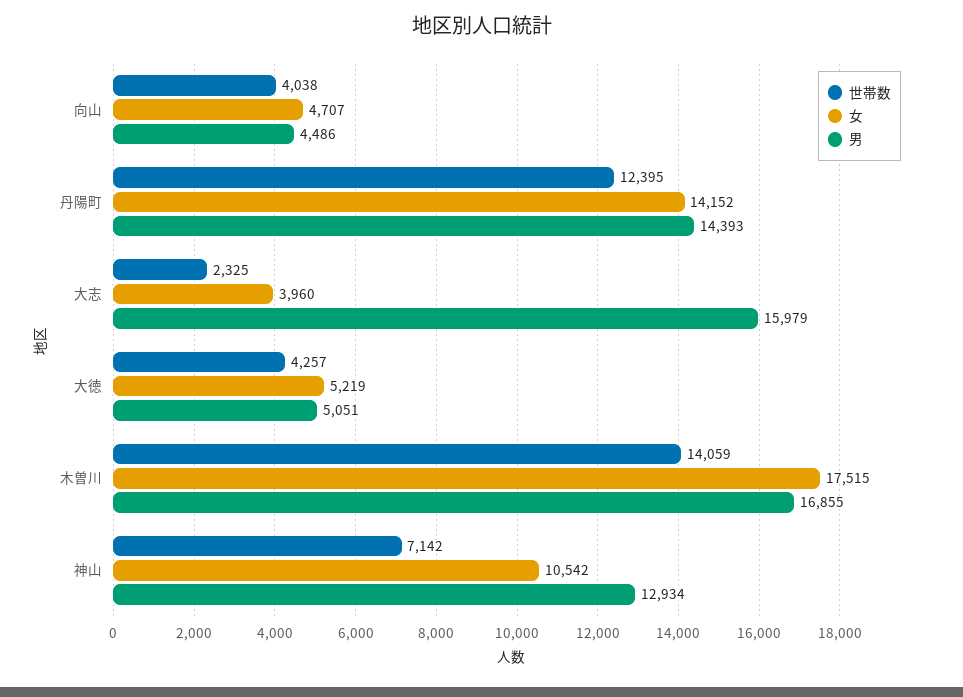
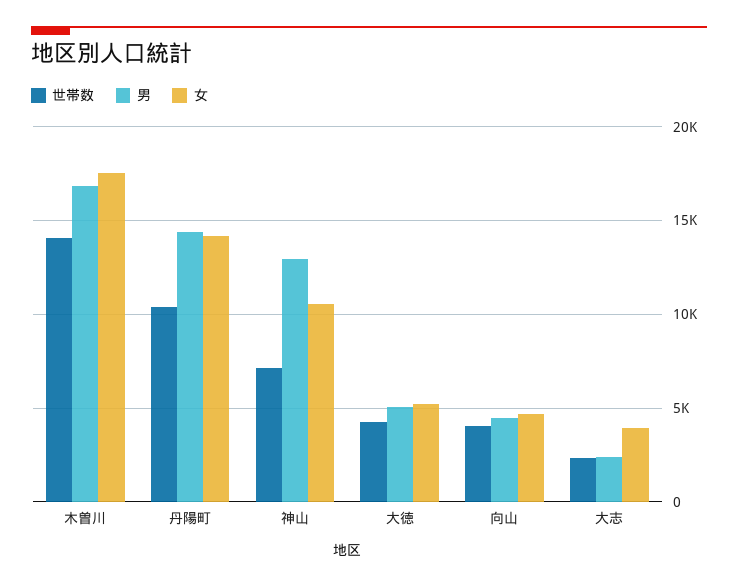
世帯数, 丹陽町: 12395 -> 10500
男, 大志: 15979 -> 2500

